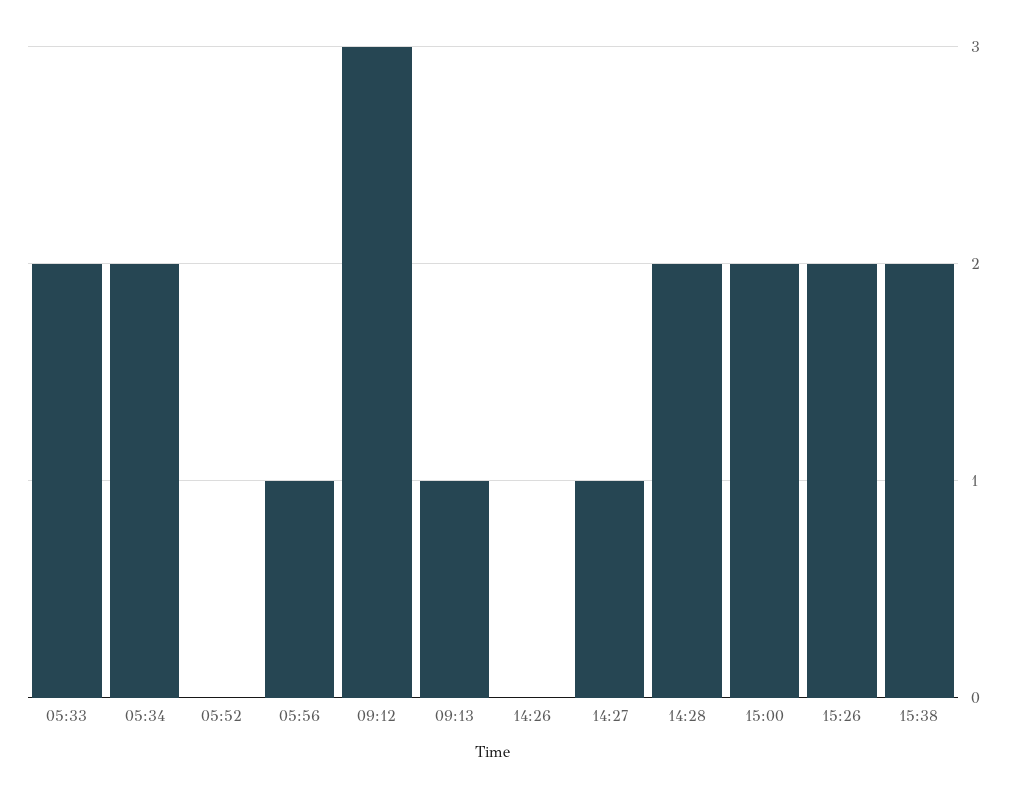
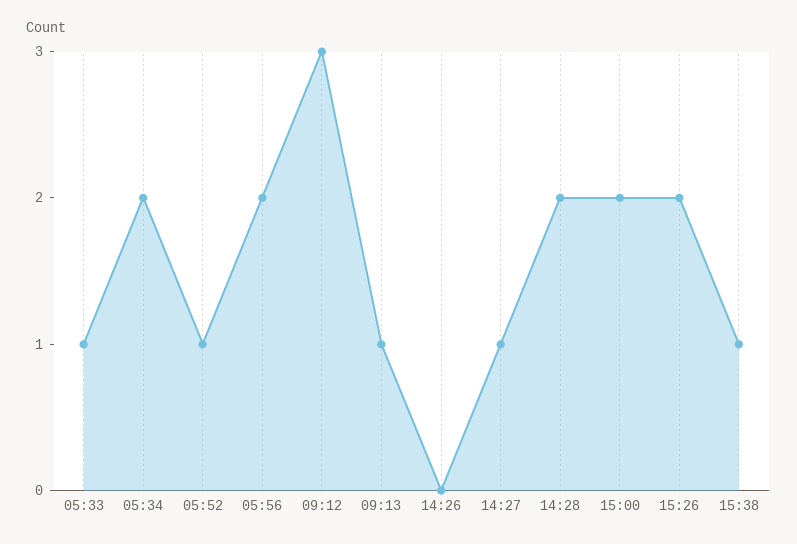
05:33: 2 -> 1
05:52: 0 -> 1
05:56: 1 -> 2
15:38: 2 -> 1

